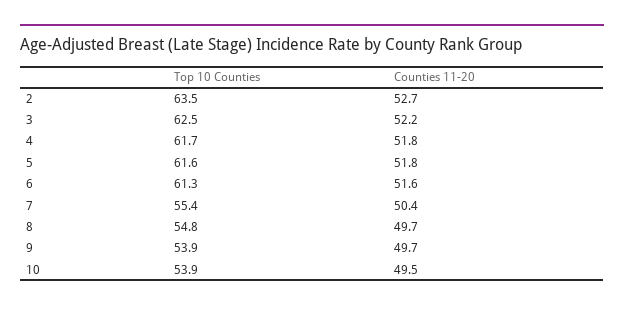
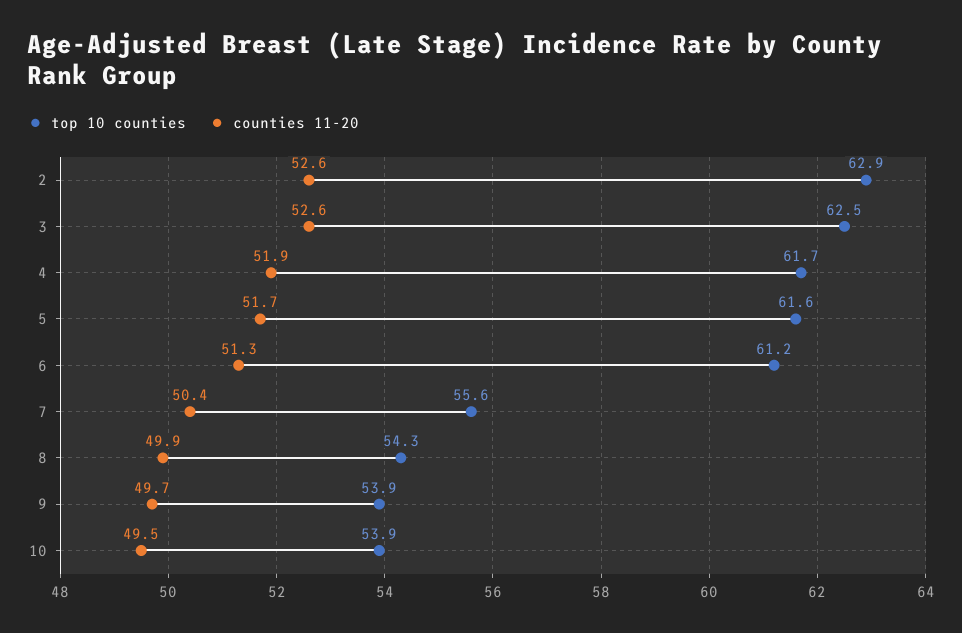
Top 10 Counties, 2: 63.5 -> 62.9
Counties 11-20, 2: 52.7 -> 52.6
Counties 11-20, 3: 52.2 -> 52.6
Counties 11-20, 4: 51.8 -> 51.9
Counties 11-20, 5: 51.8 -> 51.7
Top 10 Counties, 6: 61.3 -> 61.2
Counties 11-20, 6: 51.6 -> 51.3
Top 10 Counties, 7: 55.4 -> 55.6
Top 10 Counties, 8: 54.8 -> 54.3
Counties 11-20, 8: 49.7 -> 49.9

